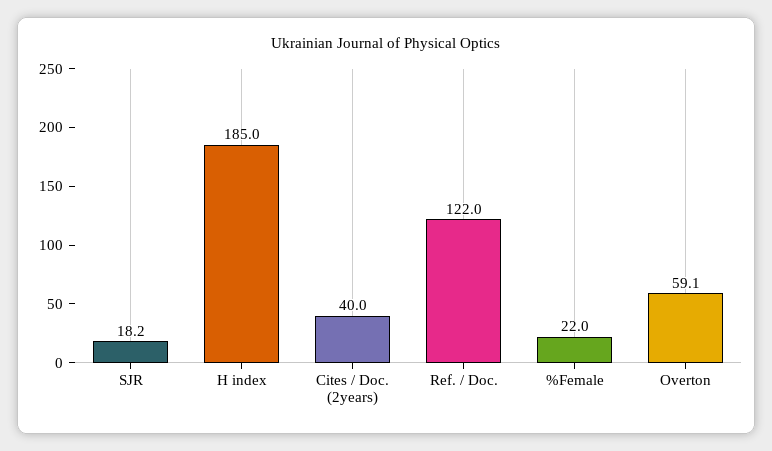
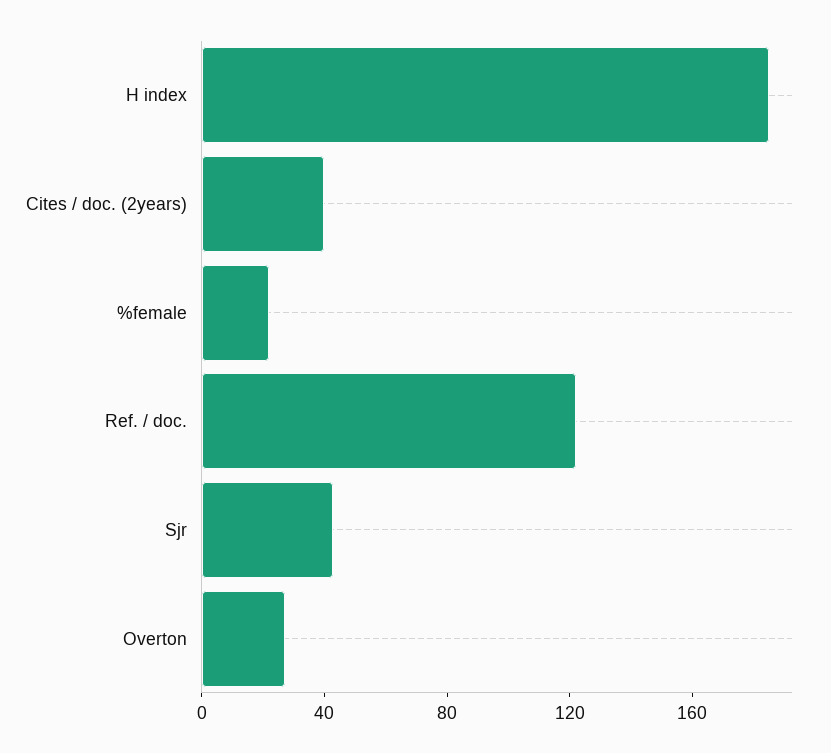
SJR: 18.2 -> 40
Overton: 59.1 -> 30

